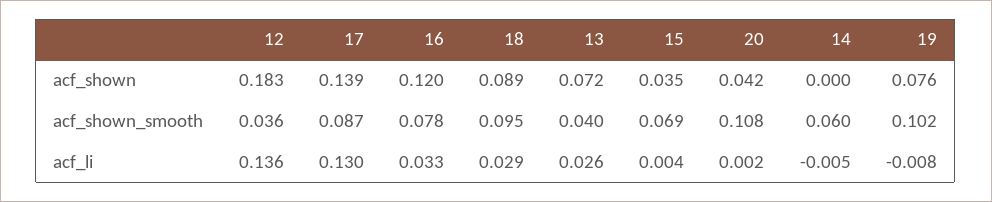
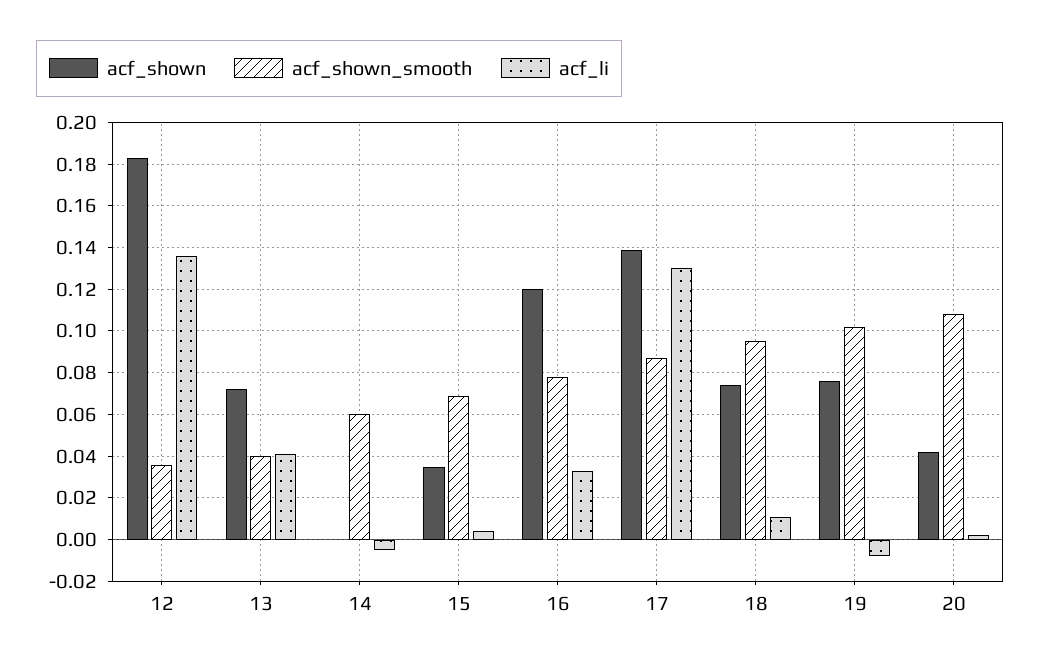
acf_shown, 18: 0.089 -> 0.075
acf_li, 18: 0.029 -> 0.01
acf_li, 13: 0.026 -> 0.04

